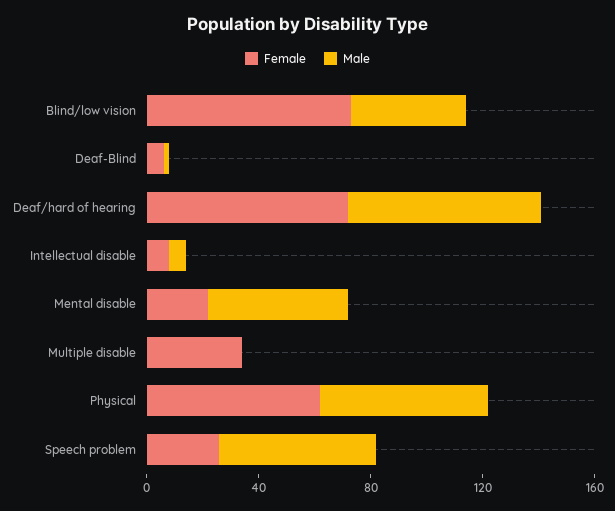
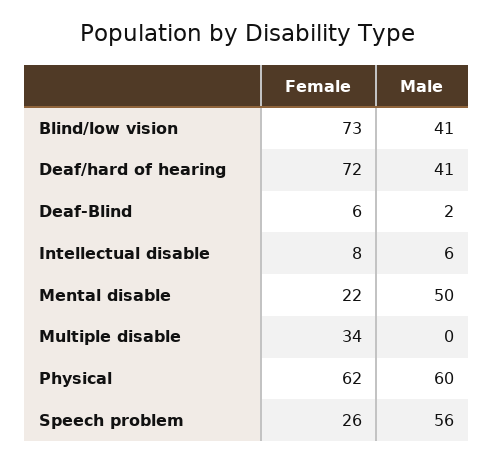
Male, Deaf/hard of hearing: 70 -> 41

